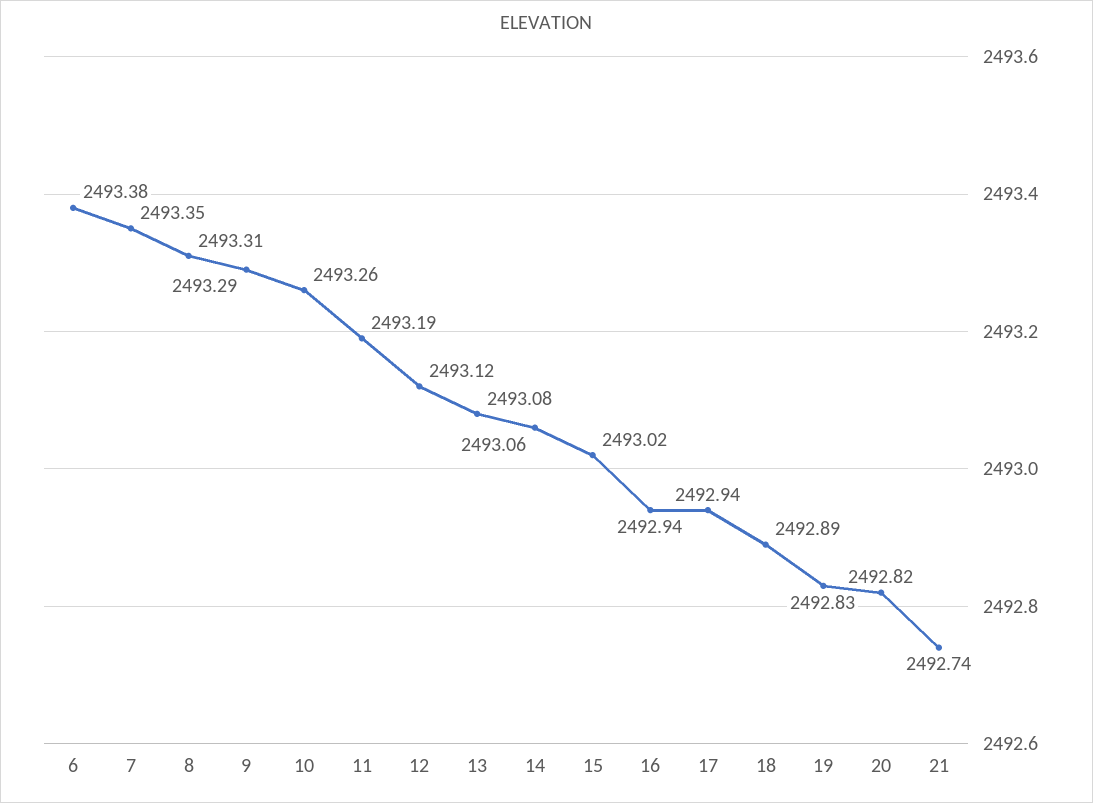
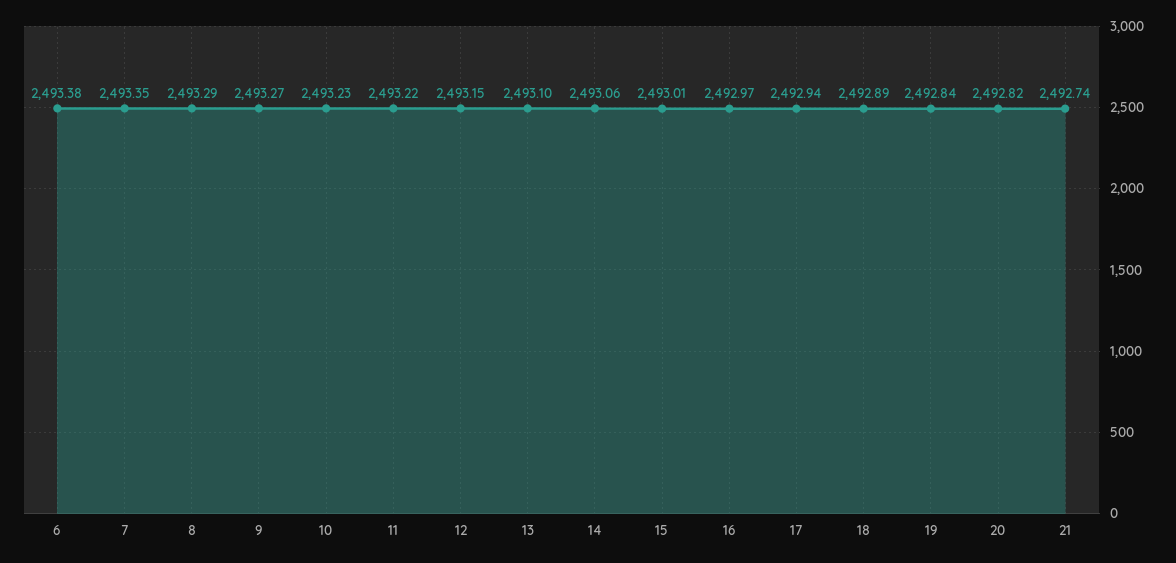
8: 2493.31 -> 2493.29
9: 2493.29 -> 2493.27
10: 2493.26 -> 2493.23
11: 2493.19 -> 2493.22
12: 2493.12 -> 2493.15
13: 2493.08 -> 2493.1
15: 2493.02 -> 2493.01
16: 2492.94 -> 2492.97
19: 2492.83 -> 2492.84

